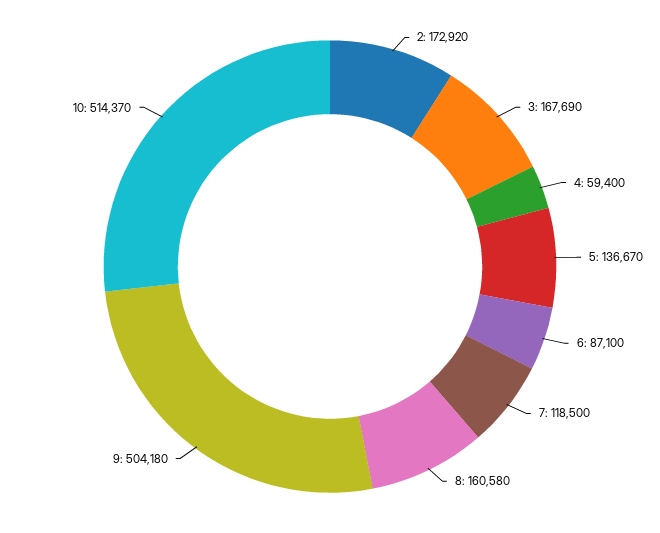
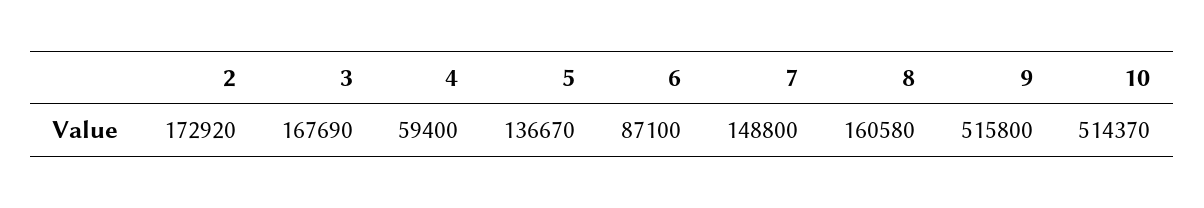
7: 118500 -> 148800
9: 504180 -> 515800

